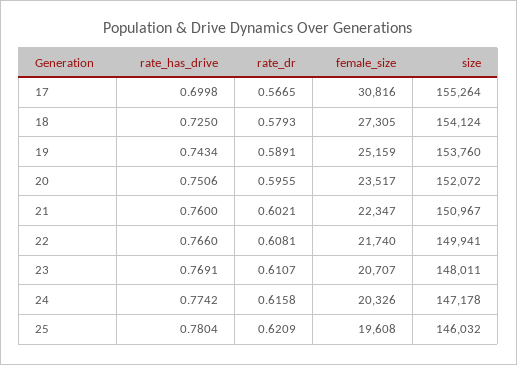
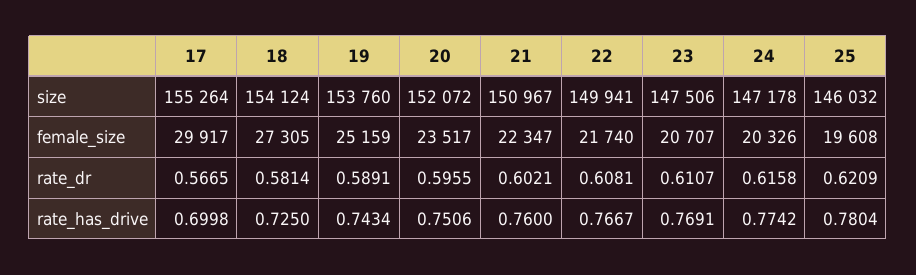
female_size, 17: 30816 -> 29917
rate_dr, 18: 0.5793 -> 0.5814
rate_has_drive, 22: 0.766 -> 0.7667
size, 23: 148011 -> 147506

